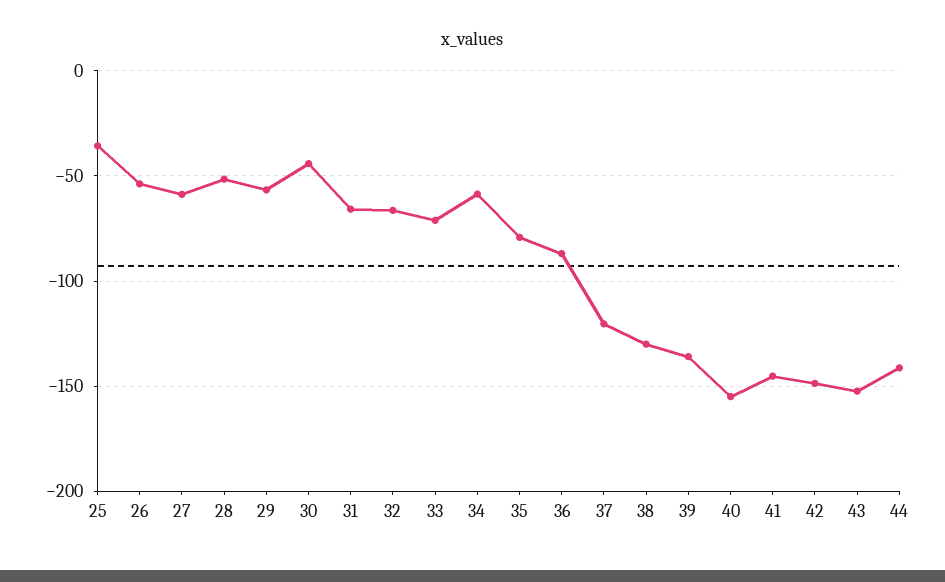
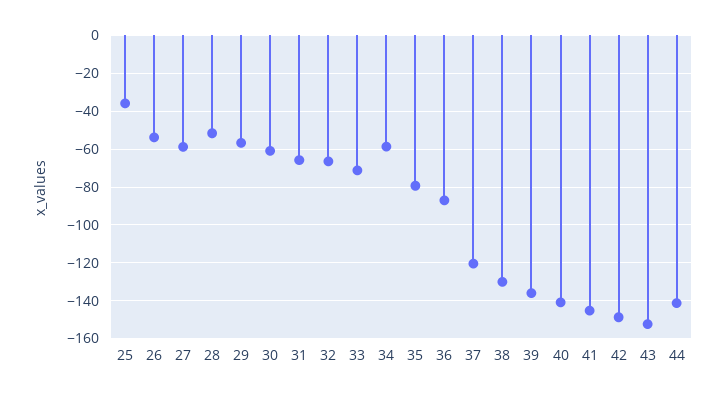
30: -45 -> -60
40: -155 -> -140

